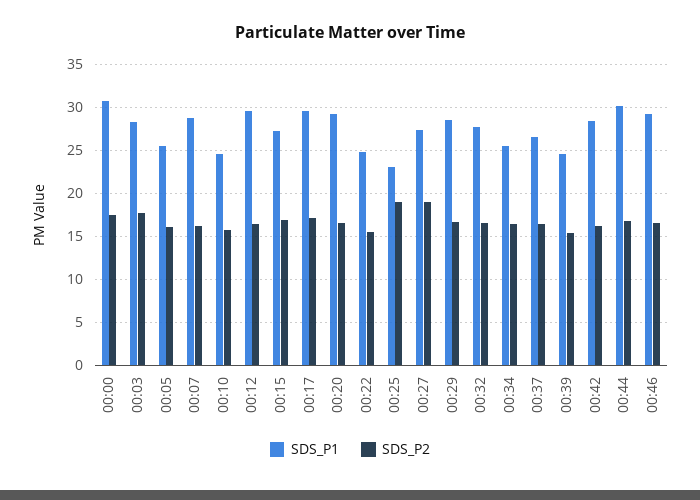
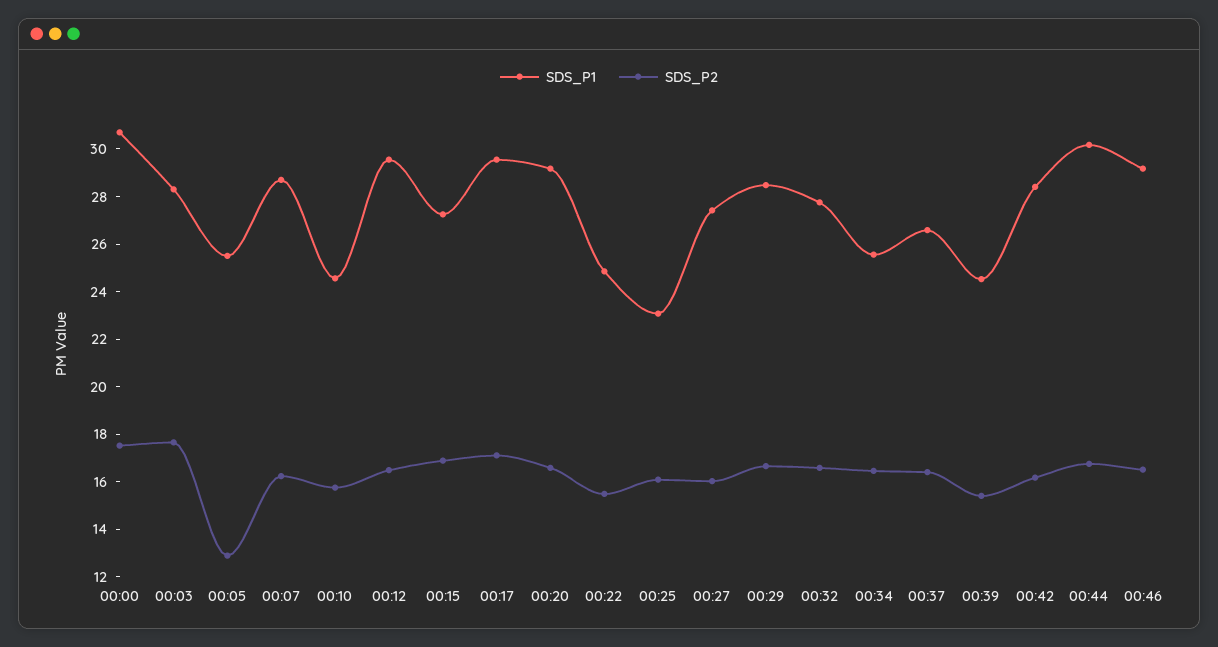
SDS_P2, 00:05: 16 -> 13
SDS_P2, 00:25: 19 -> 16
SDS_P2, 00:27: 19 -> 16

